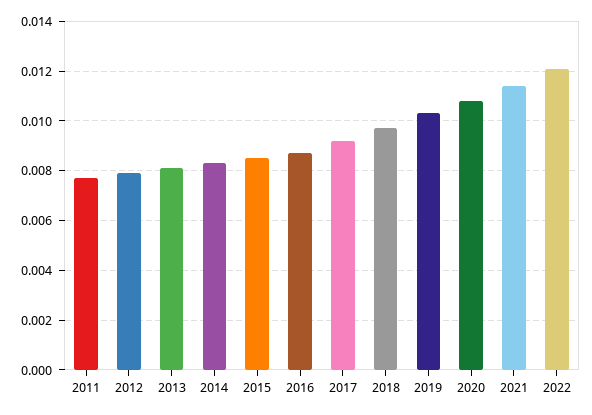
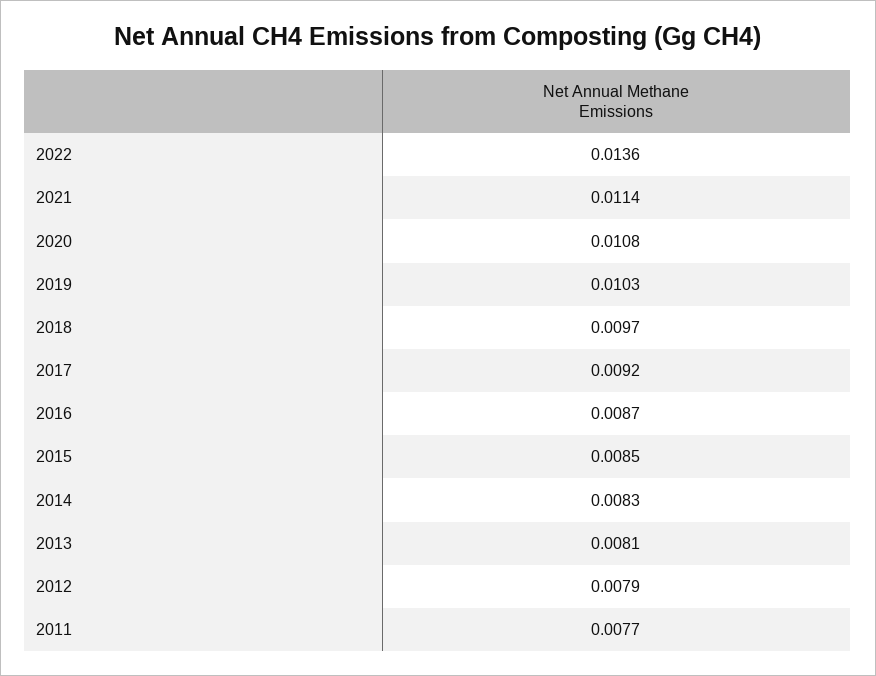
2022: 0.012 -> 0.0136

